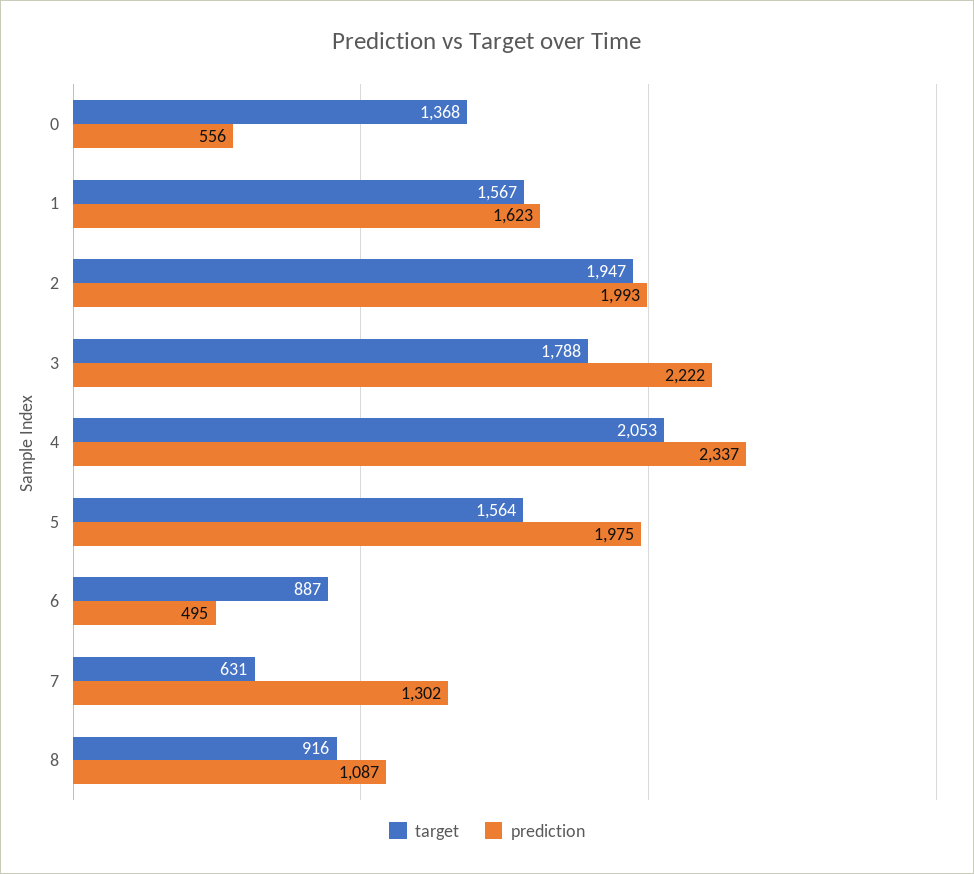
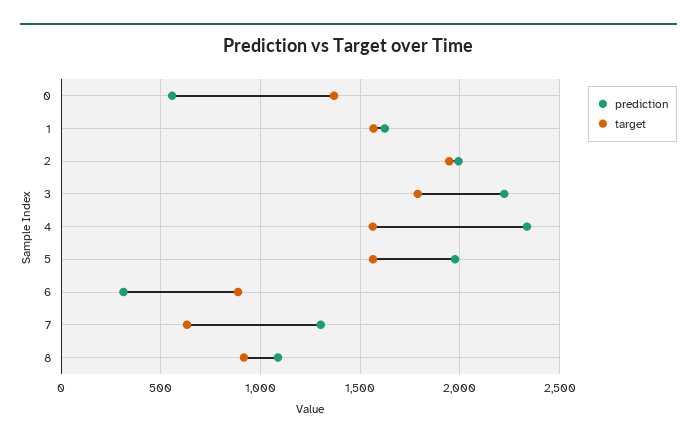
target, 4: 2053 -> 1550
prediction, 6: 495 -> 300

